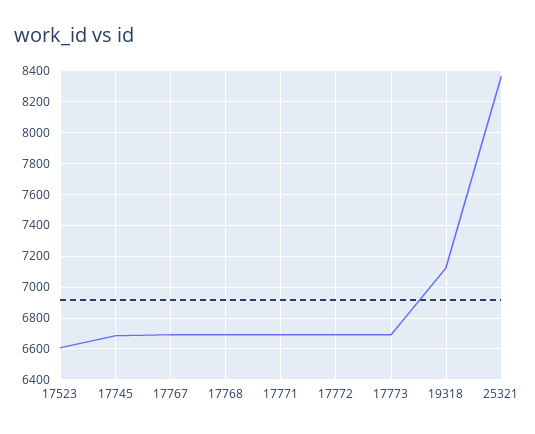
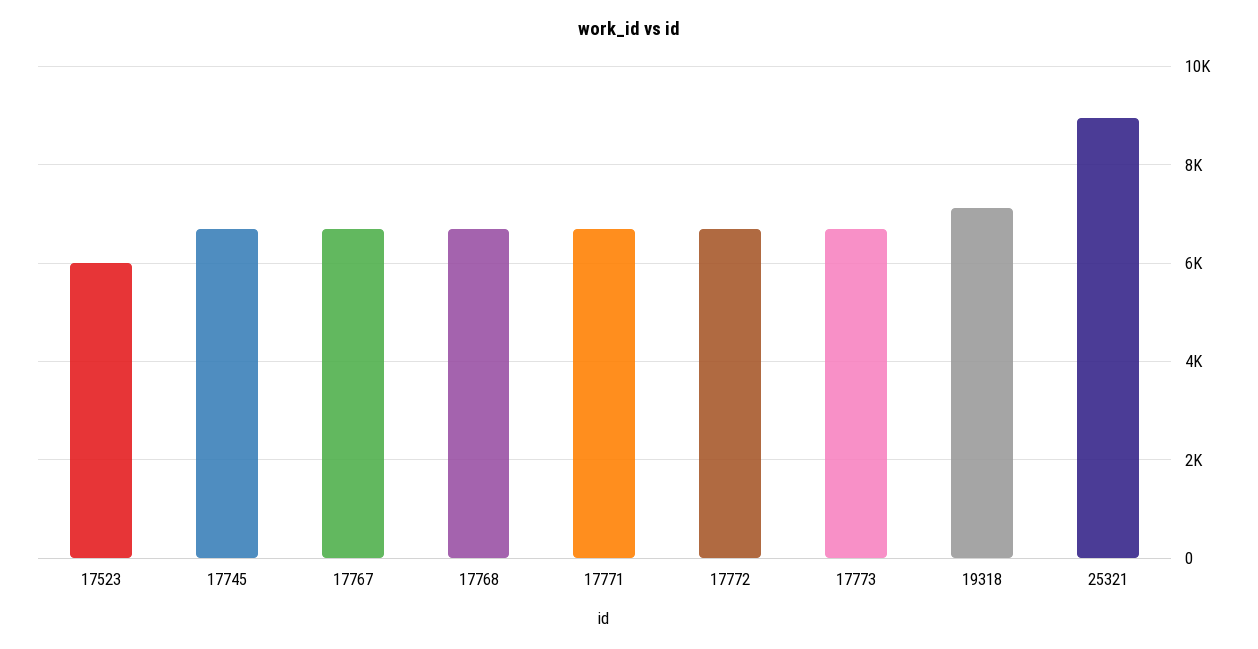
17523: 6600 -> 6000
25321: 8350 -> 9000

